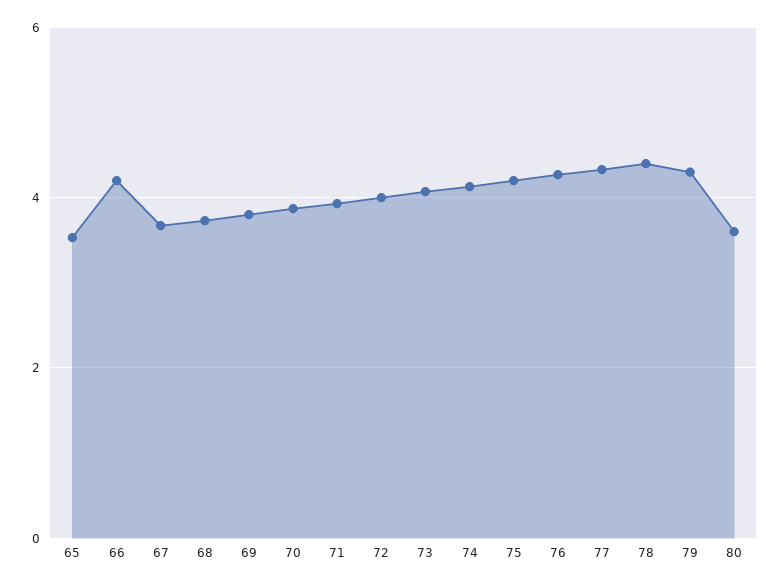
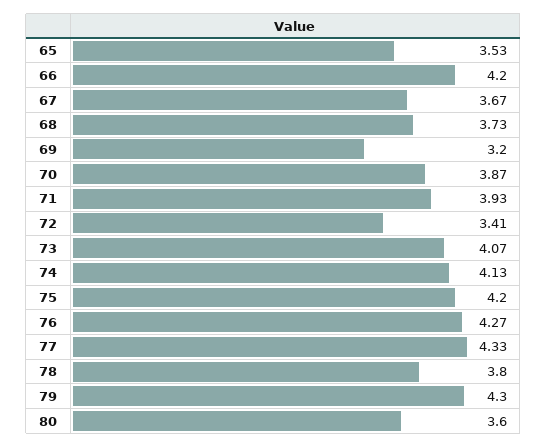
69: 3.8 -> 3.2
72: 4 -> 3.41
78: 4.4 -> 3.8

